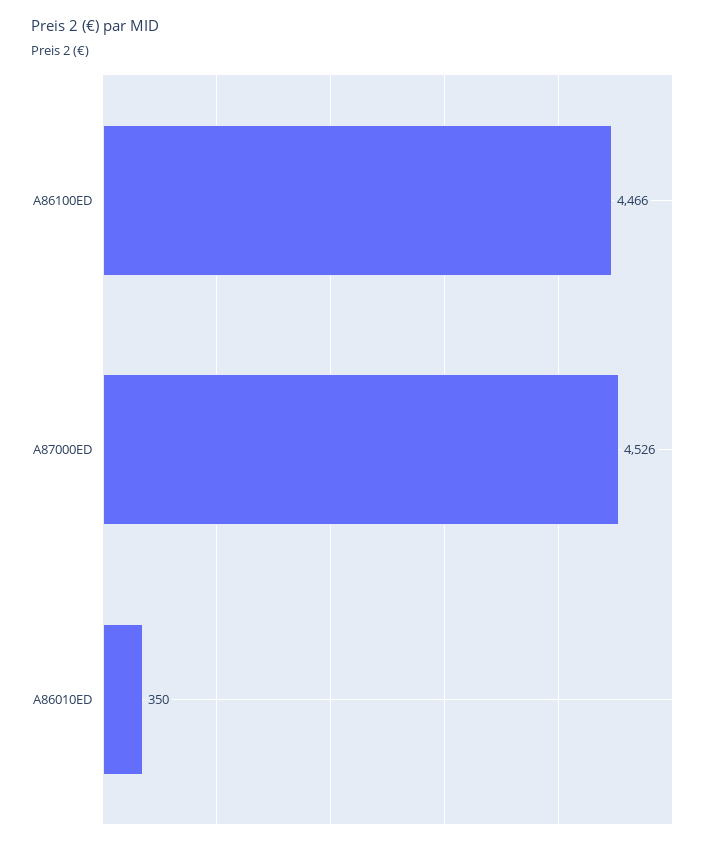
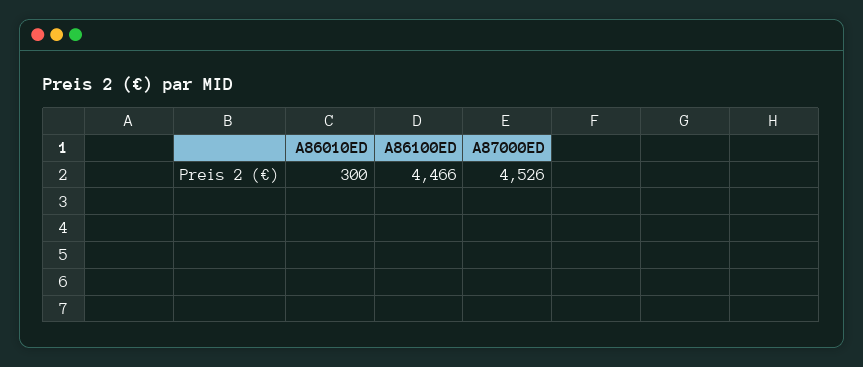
A86010ED: 350 -> 300

